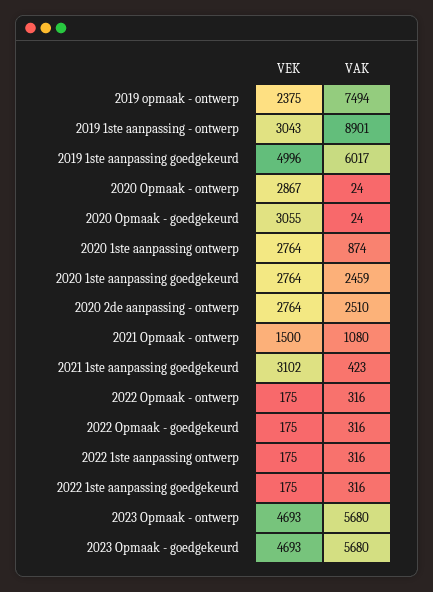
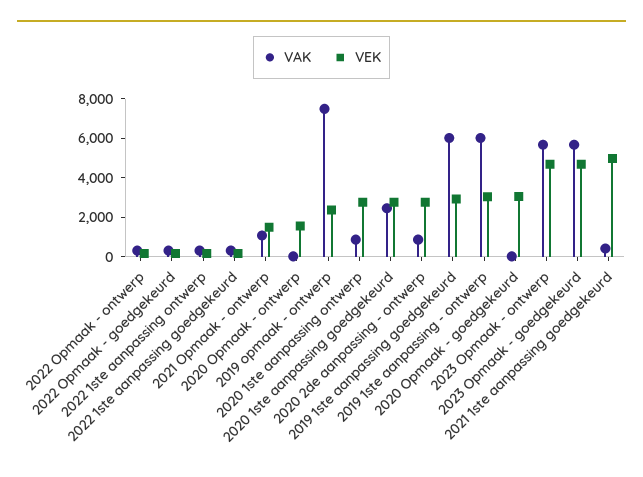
VAK, 2019 1ste aanpassing - ontwerp: 8901 -> 6000
VEK, 2019 1ste aanpassing goedgekeurd: 4996 -> 3000
VEK, 2020 Opmaak - ontwerp: 2867 -> 1500
VAK, 2020 2de aanpassing - ontwerp: 2510 -> 1000
VEK, 2021 1ste aanpassing goedgekeurd: 3102 -> 5000

